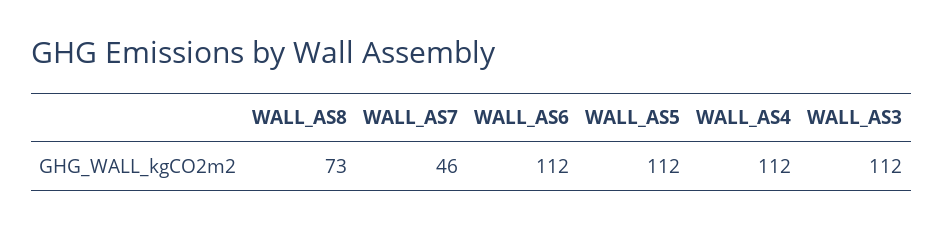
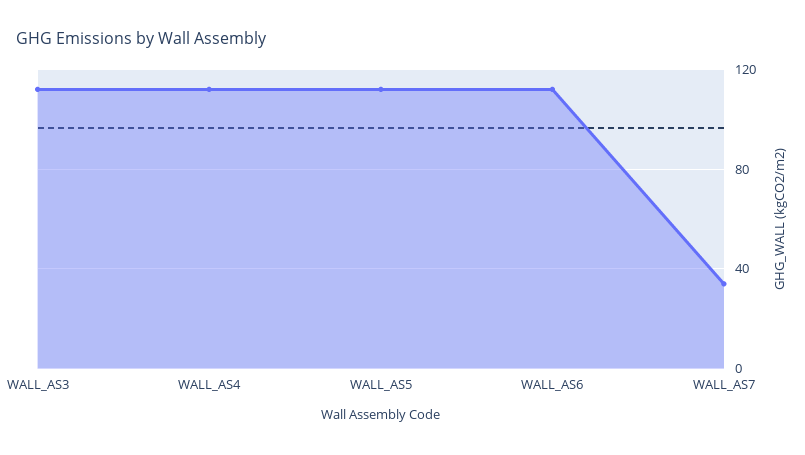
WALL_AS8: 73 -> none
WALL_AS7: 46 -> 35

